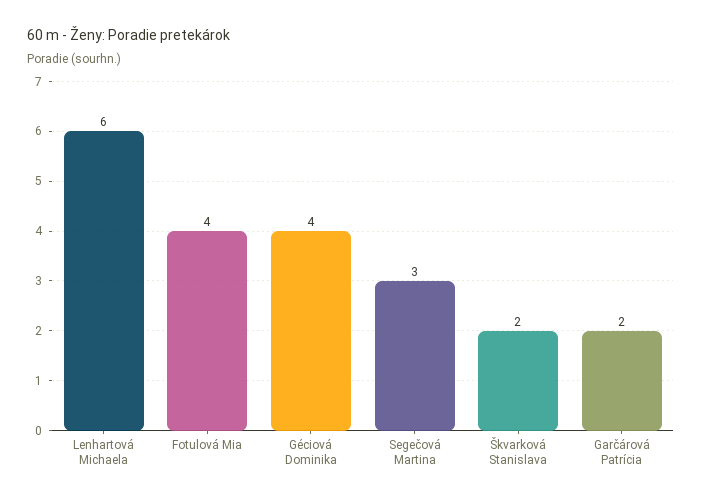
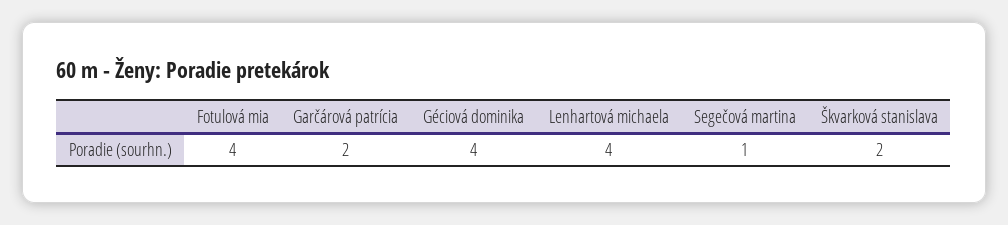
Lenhartová Michaela: 6 -> 4
Segečová Martina: 3 -> 1

